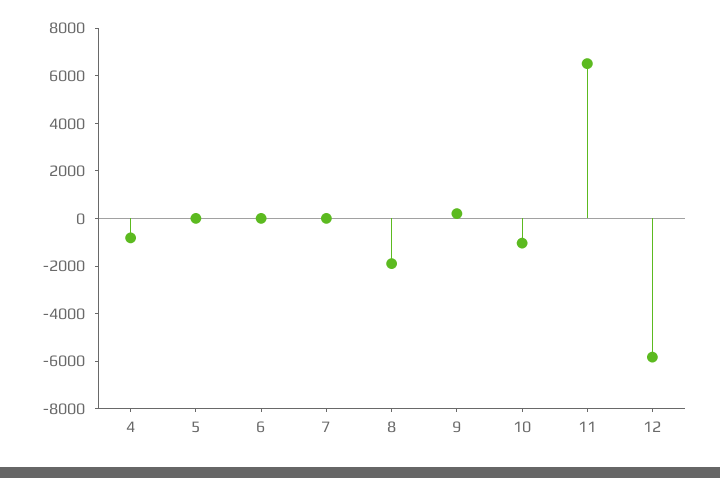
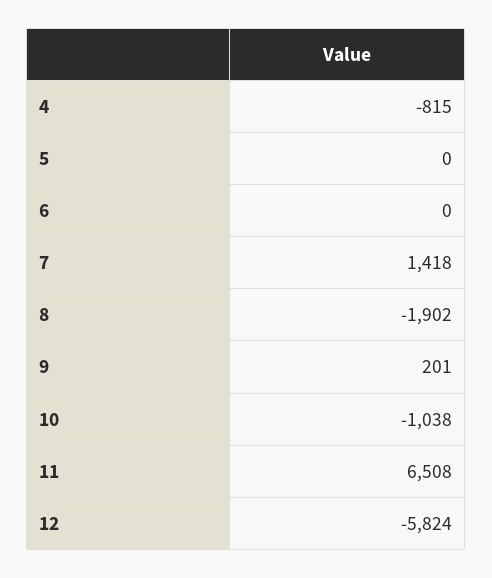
7: 0 -> 1418

